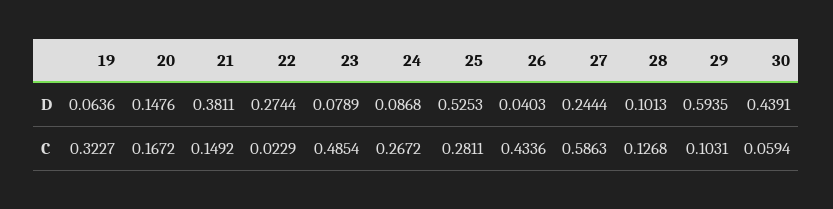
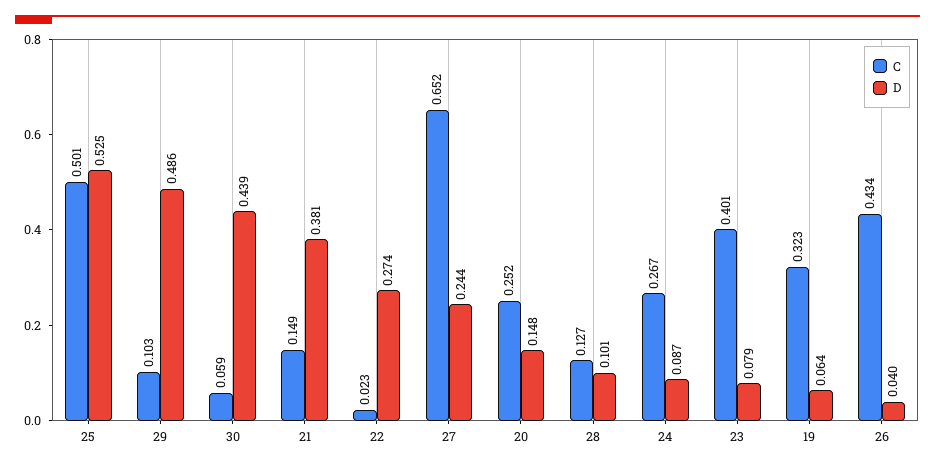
D, 29: 0.5935 -> 0.486
C, 20: 0.1672 -> 0.252
C, 23: 0.4854 -> 0.401
C, 25: 0.2811 -> 0.501
C, 27: 0.5863 -> 0.652

